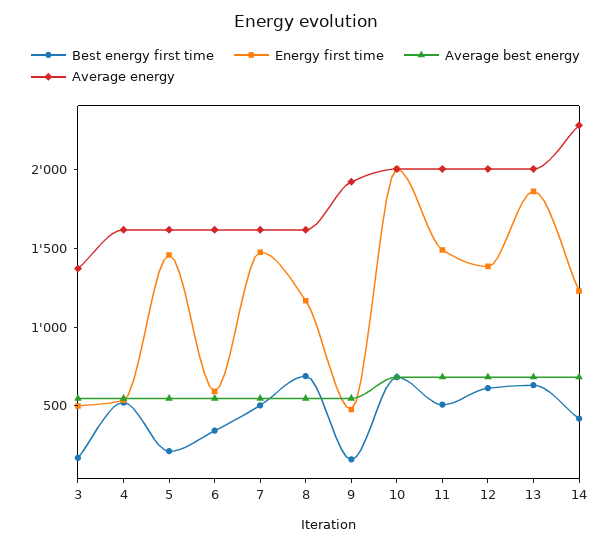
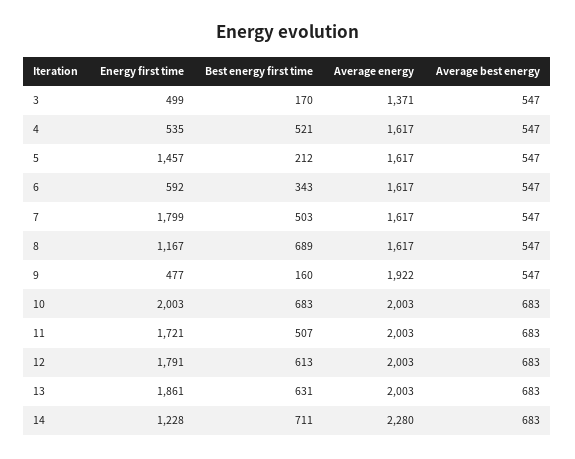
Energy first time, 7: 1500 -> 1799
Energy first time, 11: 1500 -> 1721
Energy first time, 12: 1400 -> 1791
Best energy first time, 14: 400 -> 711

